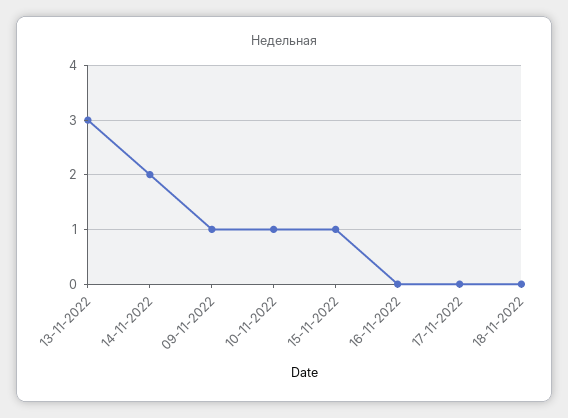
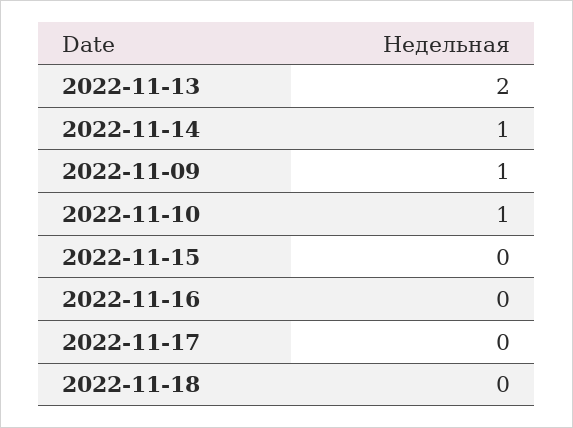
13-11-2022: 3 -> 2
14-11-2022: 2 -> 1
15-11-2022: 1 -> 0

